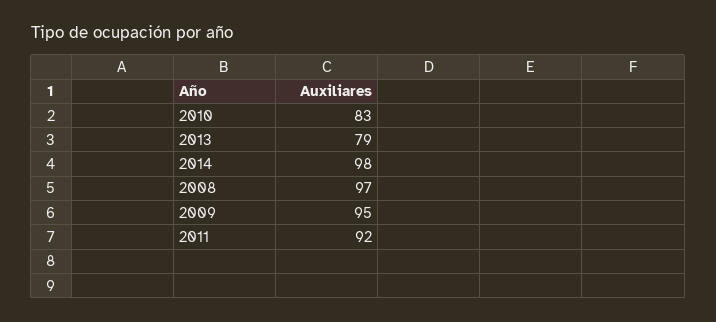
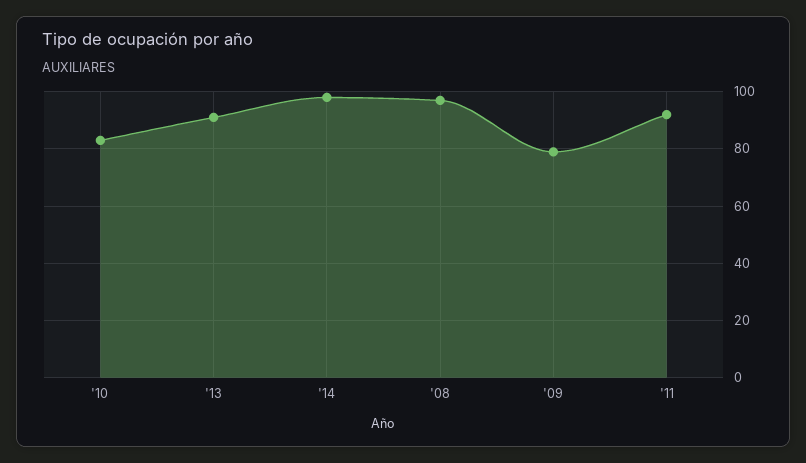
2013: 79 -> 90
2009: 95 -> 80

